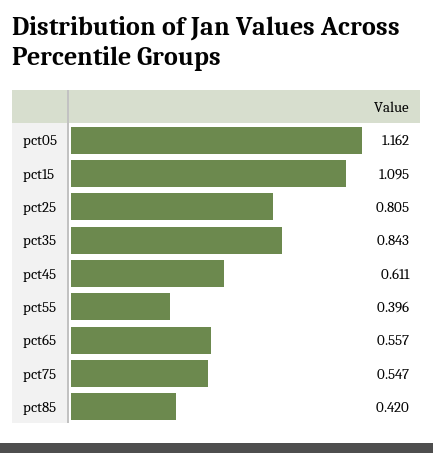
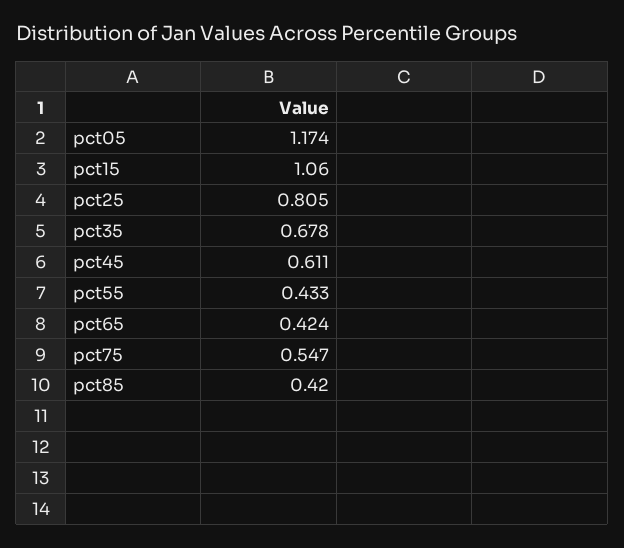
pct05: 1.162 -> 1.174
pct15: 1.095 -> 1.06
pct35: 0.843 -> 0.678
pct55: 0.396 -> 0.433
pct65: 0.557 -> 0.424

